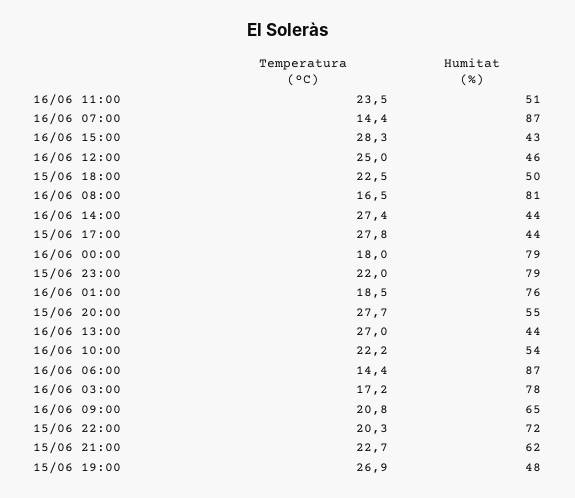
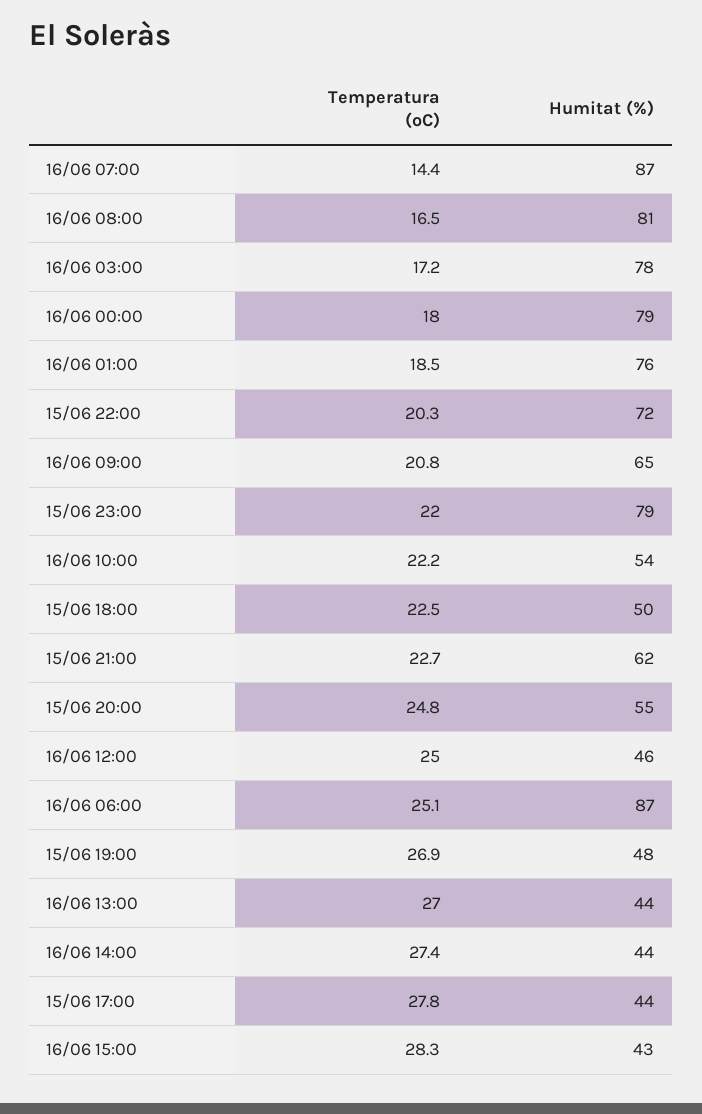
Temperatura (ºC), 16/06 11:00: 23.5 -> none
Humitat (%), 16/06 11:00: 51 -> none
Temperatura (ºC), 15/06 20:00: 27.7 -> 24.8
Temperatura (ºC), 16/06 06:00: 14.4 -> 25.1

